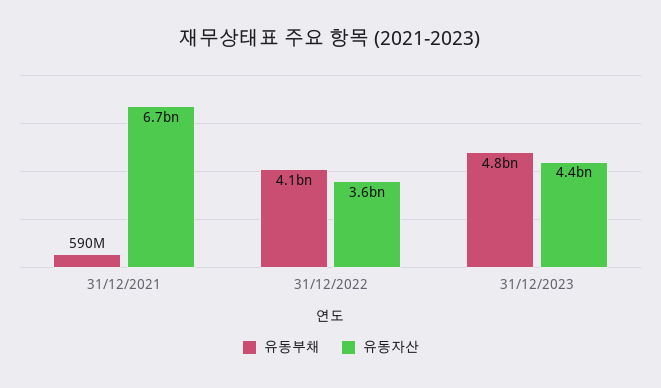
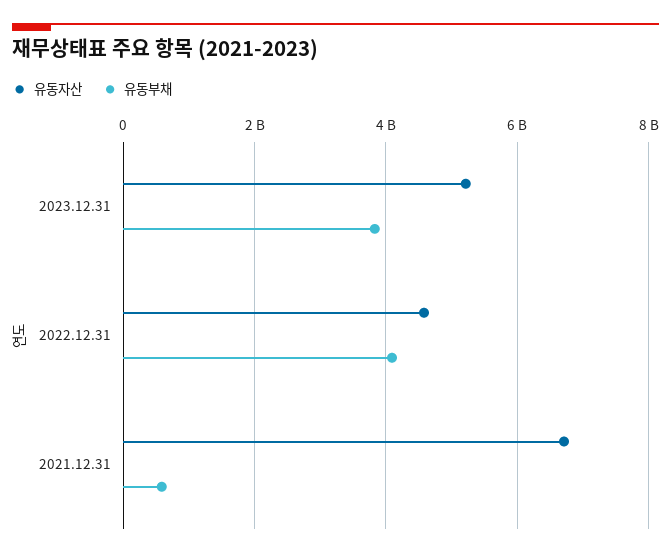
유동자산, 31/12/2022: 3600000000 -> 4600000000
유동부채, 31/12/2023: 4800000000 -> 3800000000
유동자산, 31/12/2023: 4400000000 -> 5200000000

